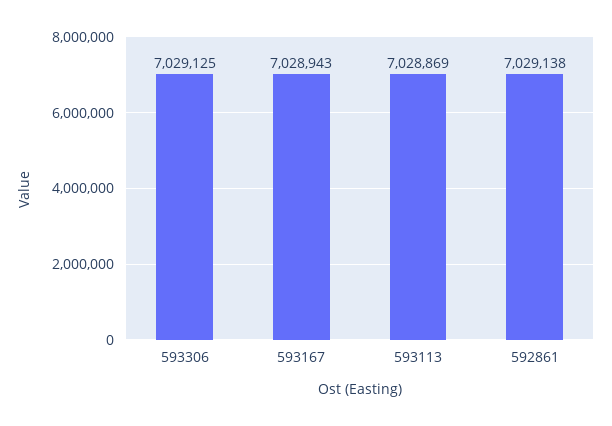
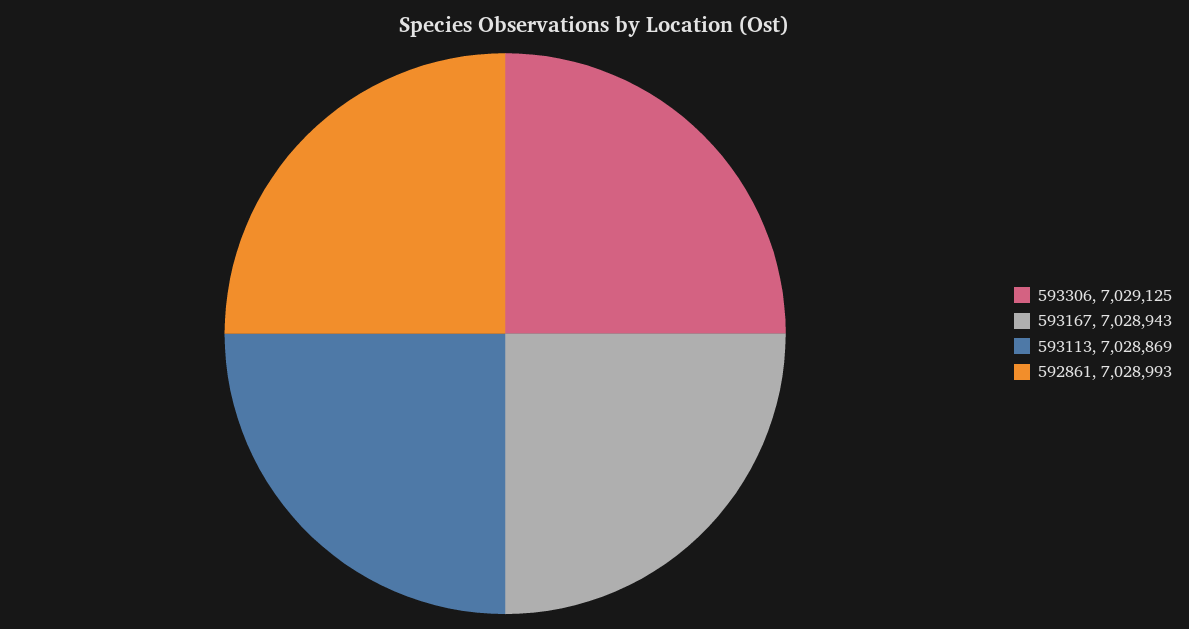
592861: 7029138 -> 7028993

